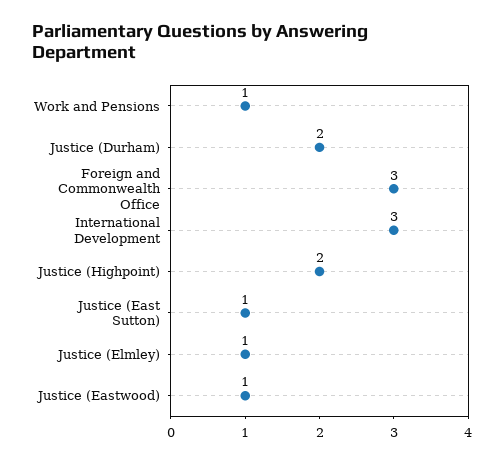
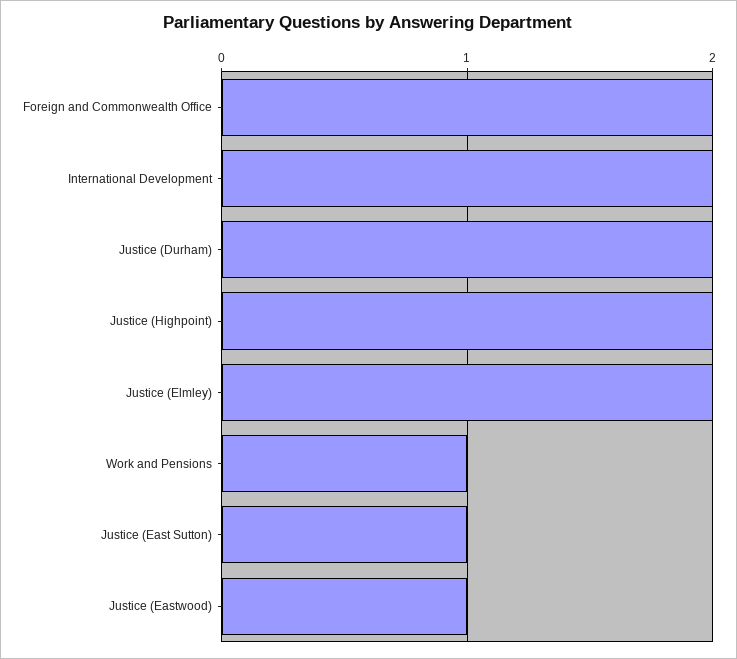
Foreign and Commonwealth Office: 3 -> 2
International Development: 3 -> 2
Justice (Elmley): 1 -> 2

